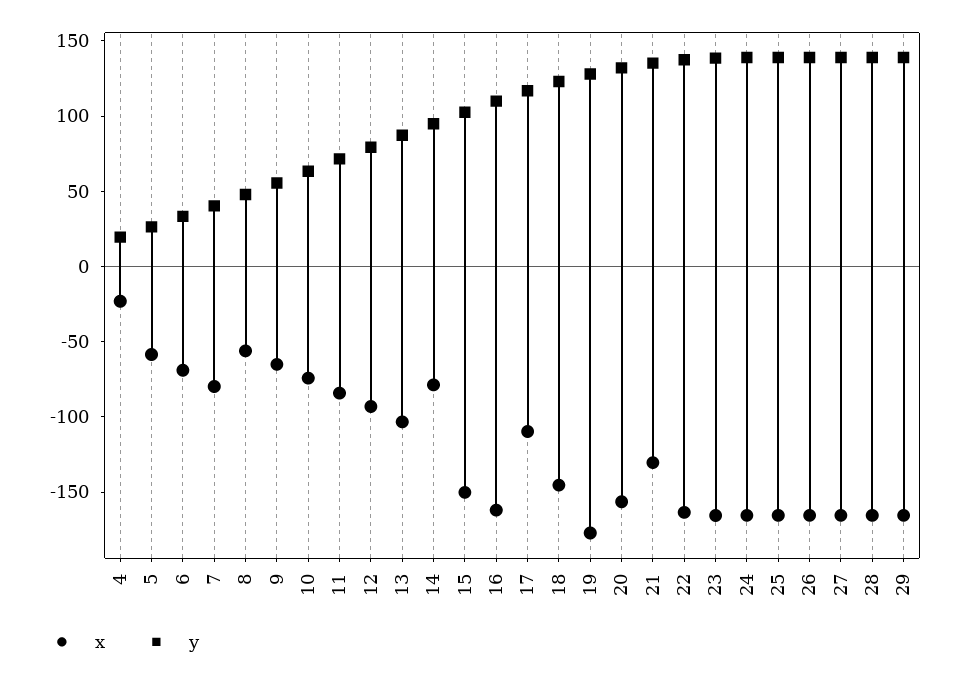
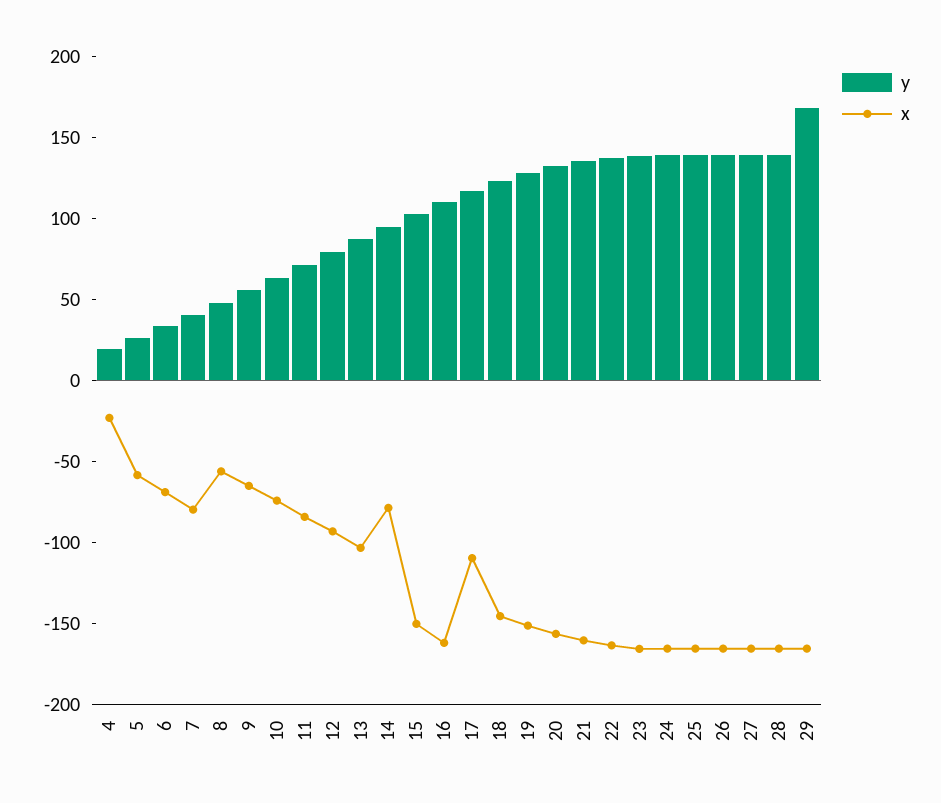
x, 19: -180 -> -150
x, 21: -130 -> -160
y, 29: 140 -> 170

